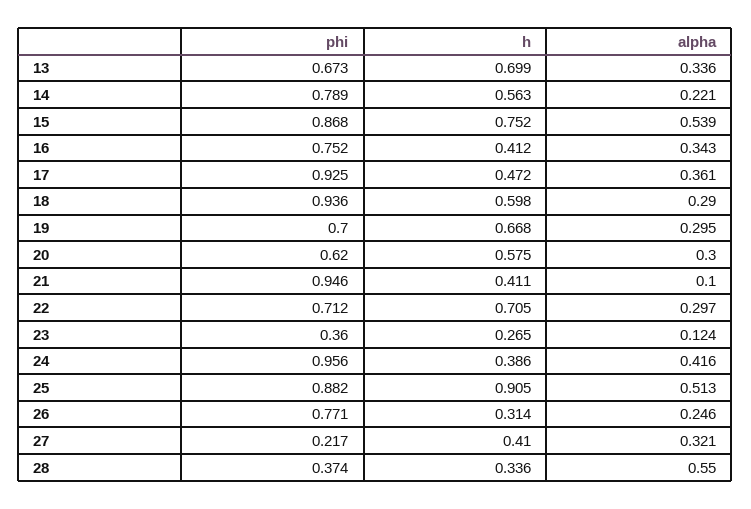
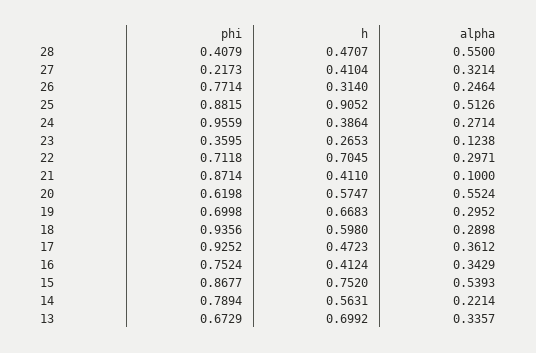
alpha, 20: 0.3 -> 0.5524
phi, 21: 0.946 -> 0.8714
alpha, 24: 0.416 -> 0.2714
phi, 28: 0.374 -> 0.4079
h, 28: 0.336 -> 0.4707

